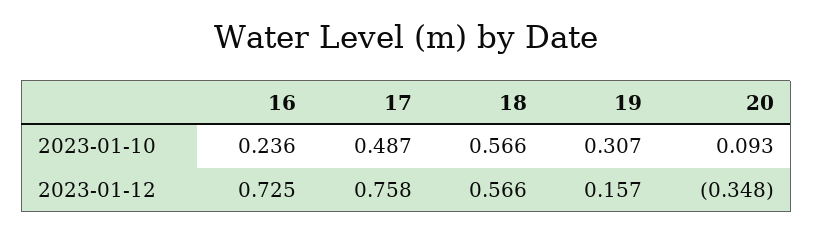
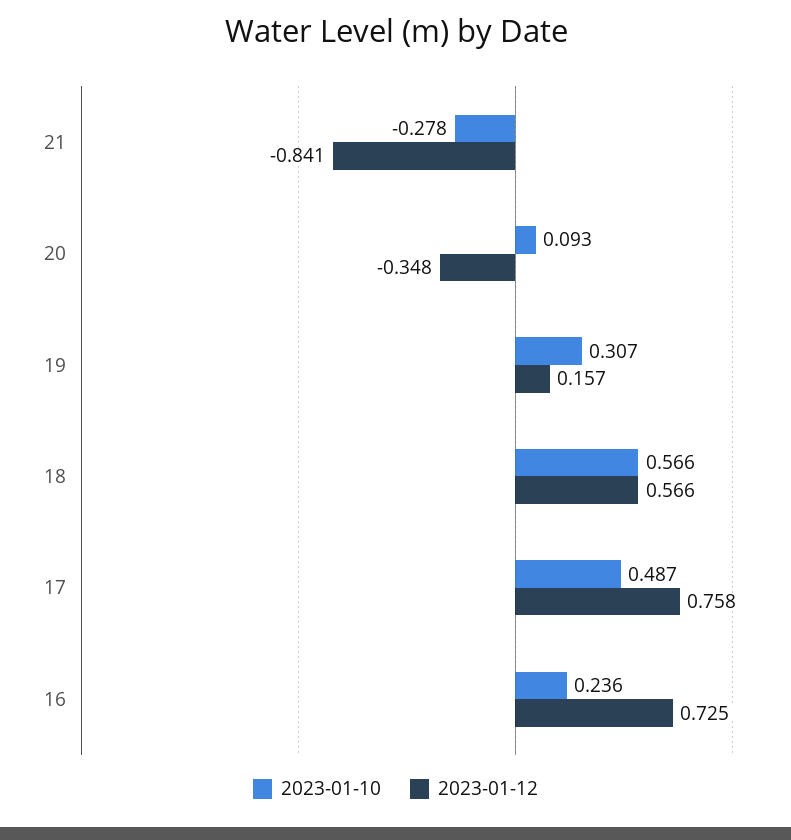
2023-01-10, 21: none -> -0.278
2023-01-12, 21: none -> -0.841

